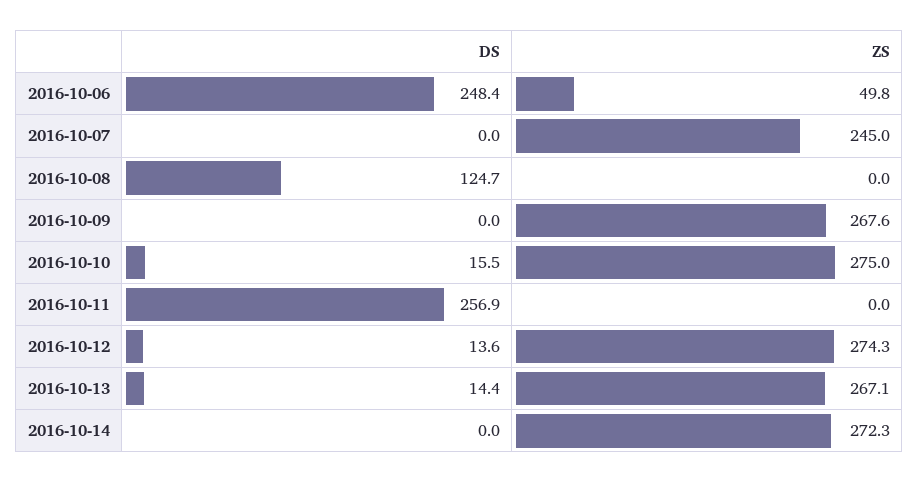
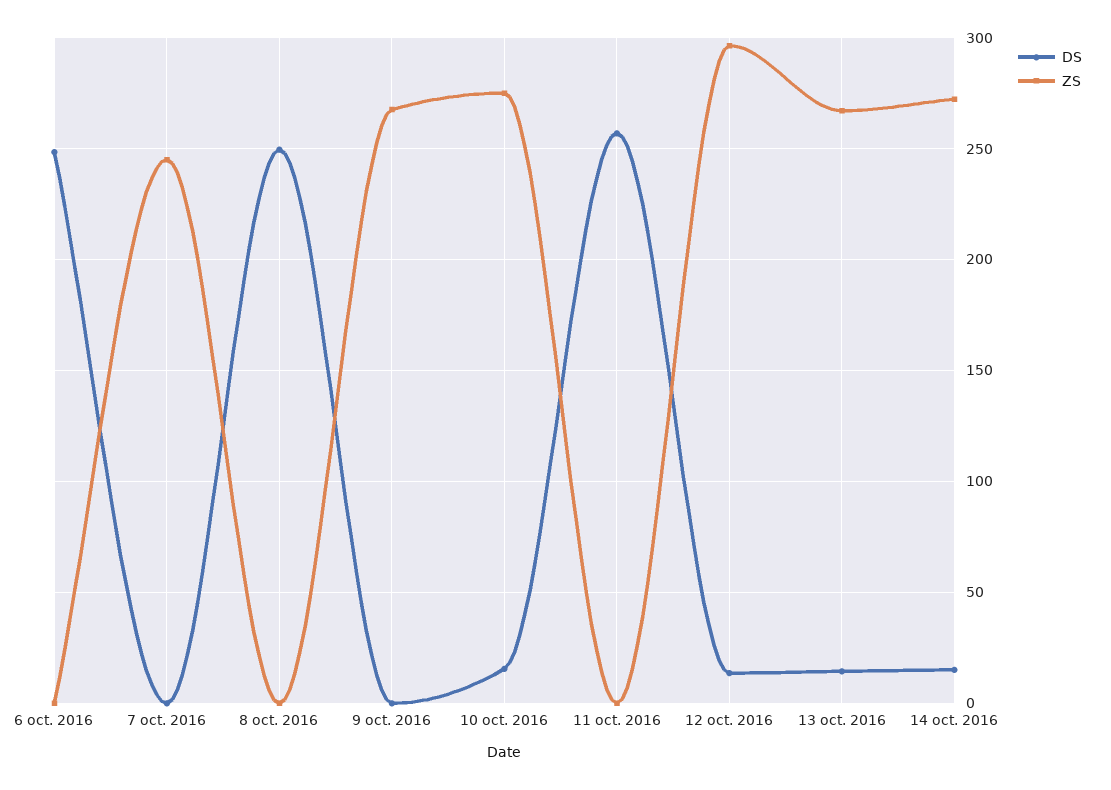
ZS, 2016-10-06: 49.8 -> 0
DS, 2016-10-08: 124.7 -> 250
ZS, 2016-10-12: 274.3 -> 295
DS, 2016-10-14: 0 -> 15

